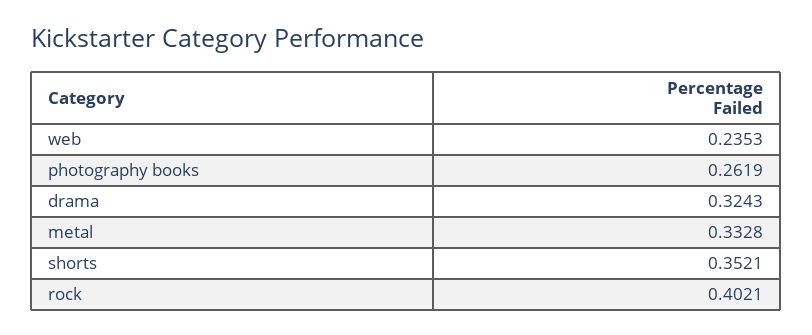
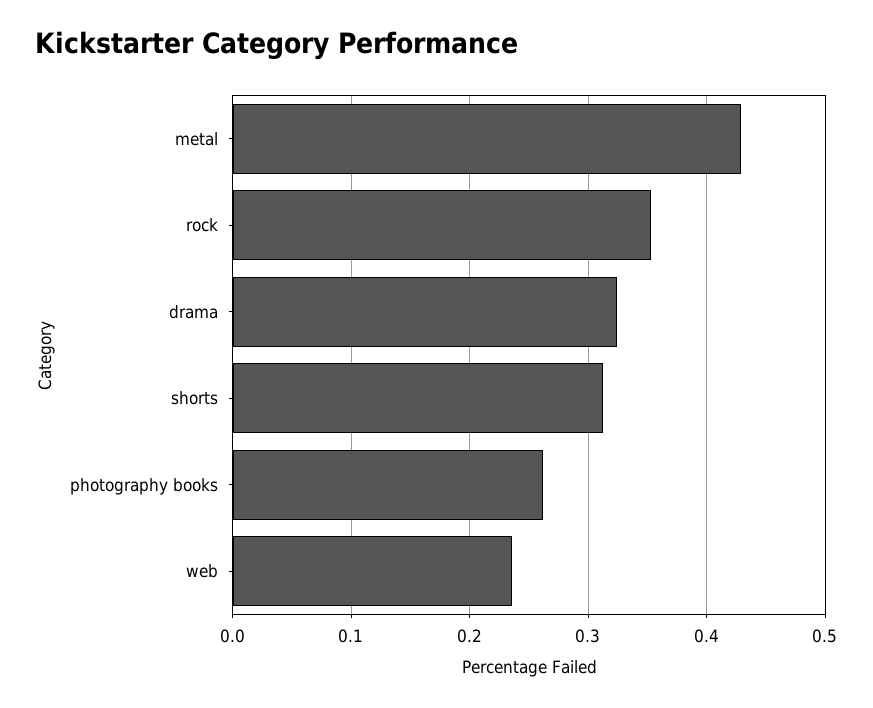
metal: 0.3328 -> 0.43
shorts: 0.3521 -> 0.31
rock: 0.4021 -> 0.35

